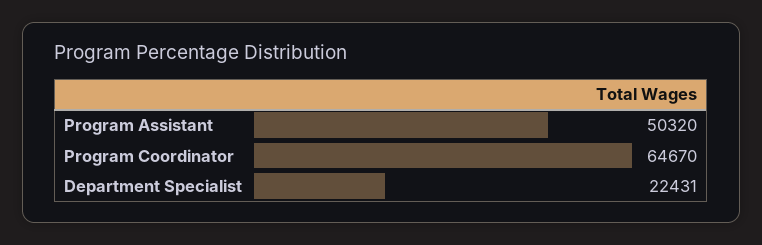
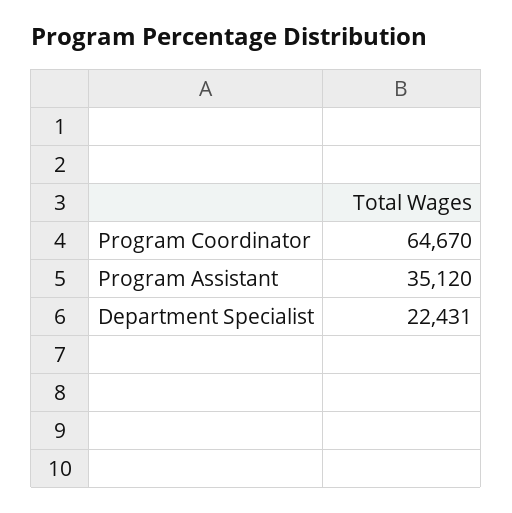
Program Assistant: 50320 -> 35120

